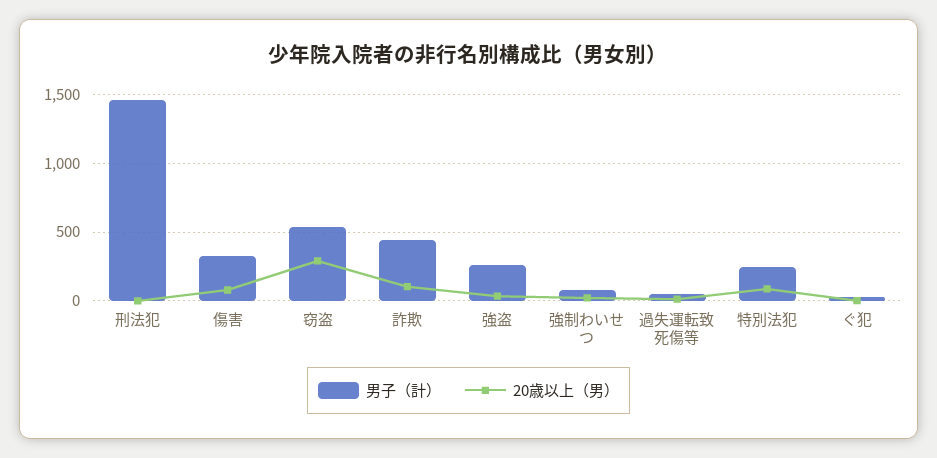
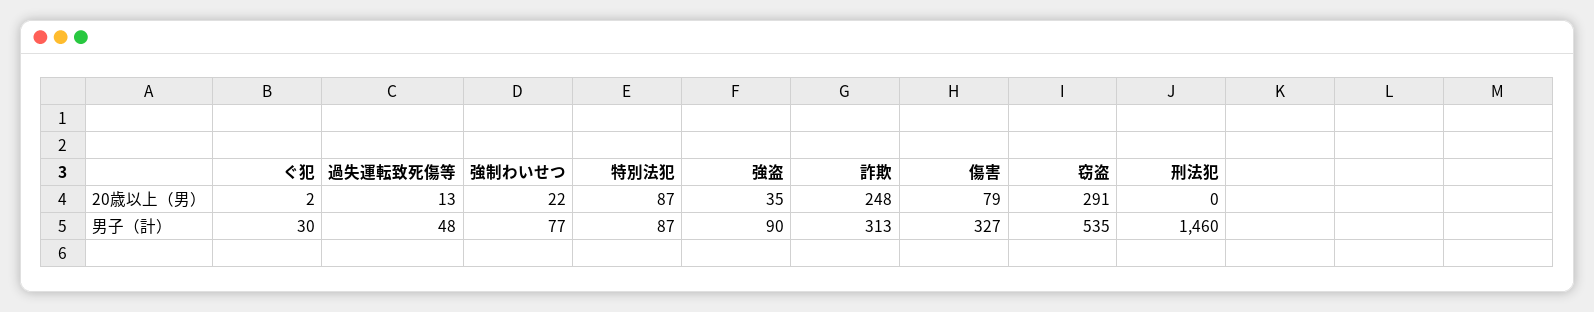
男子（計）, 詐欺: 450 -> 313
20歳以上（男）, 詐欺: 100 -> 248
男子（計）, 強盗: 250 -> 90
男子（計）, 特別法犯: 250 -> 87

